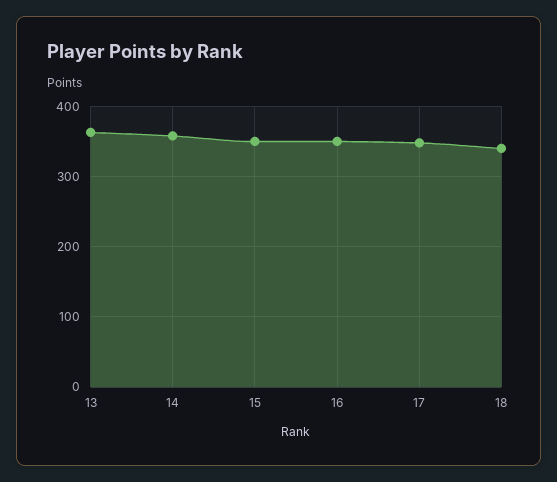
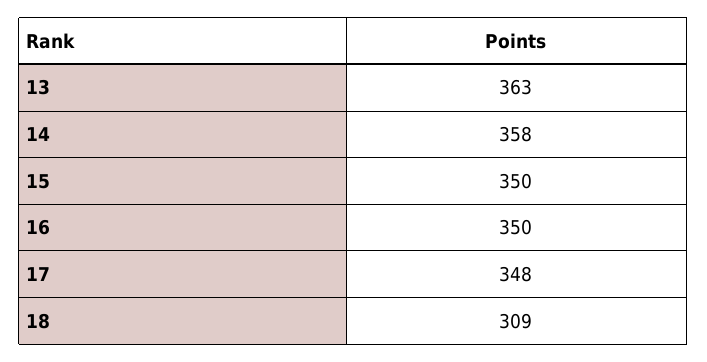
18: 340 -> 309

